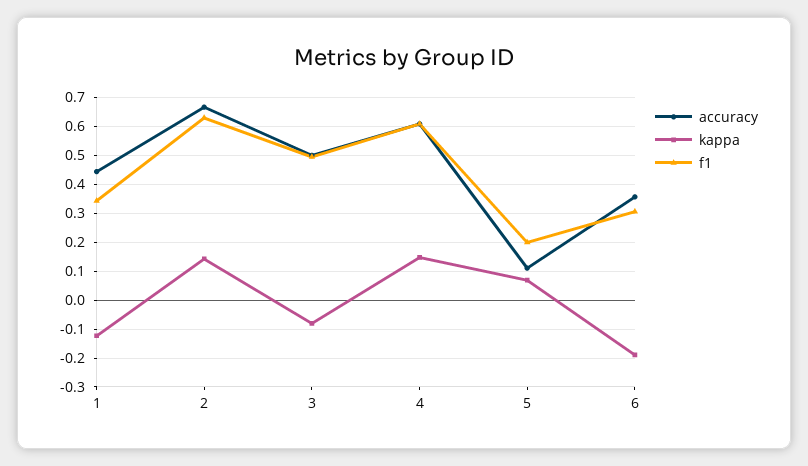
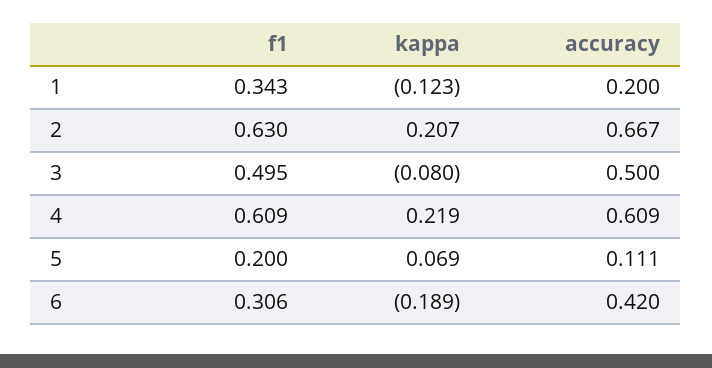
accuracy, 1: 0.45 -> 0.2
kappa, 2: 0.15 -> 0.207
kappa, 4: 0.15 -> 0.219
accuracy, 6: 0.35 -> 0.42

